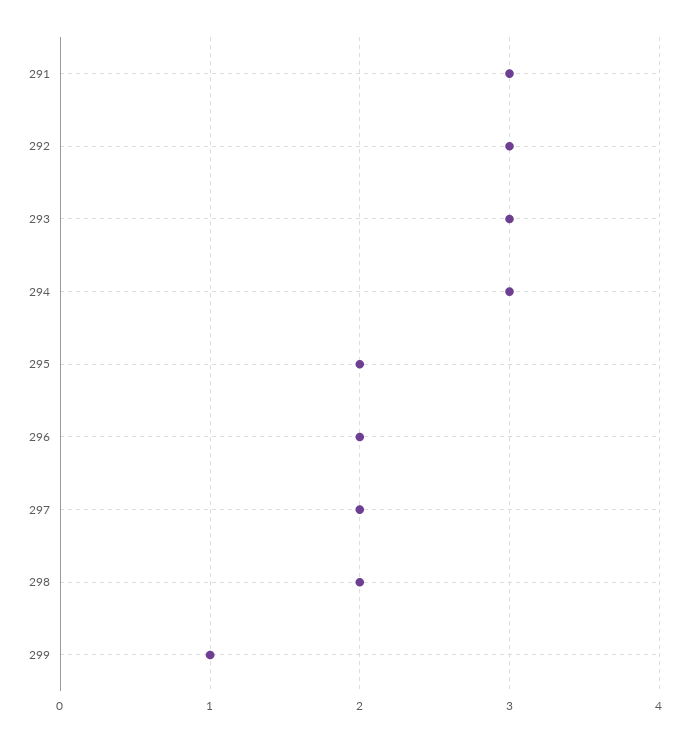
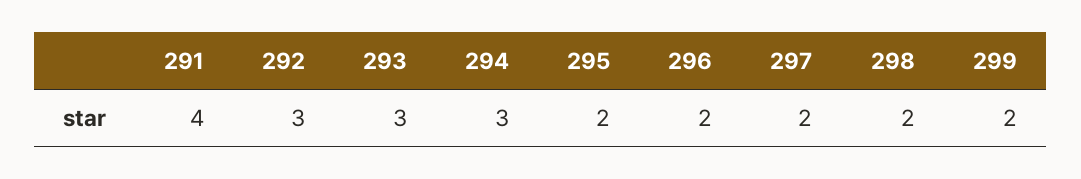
291: 3 -> 4
299: 1 -> 2

